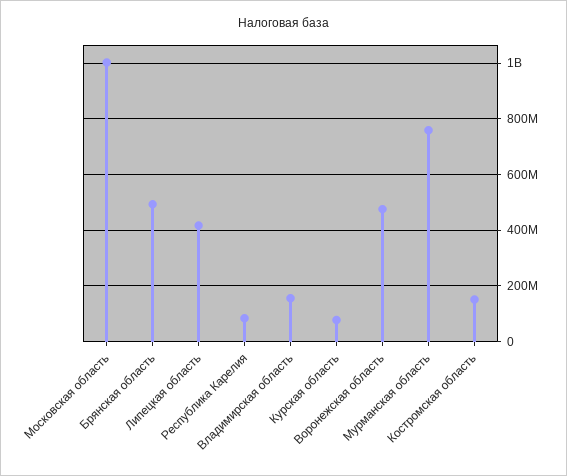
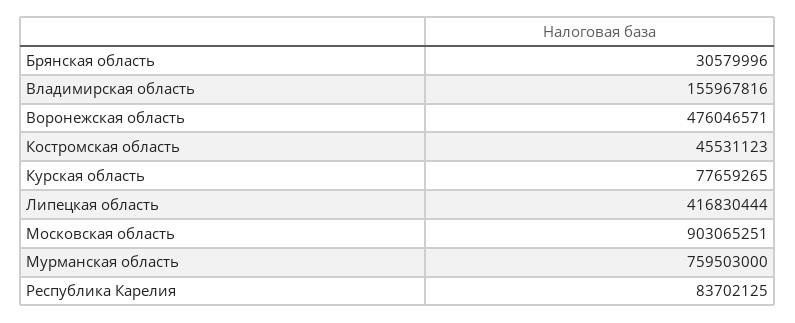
Московская область: 1000000000 -> 903065251
Брянская область: 500000000 -> 30579996
Костромская область: 150000000 -> 45531123

